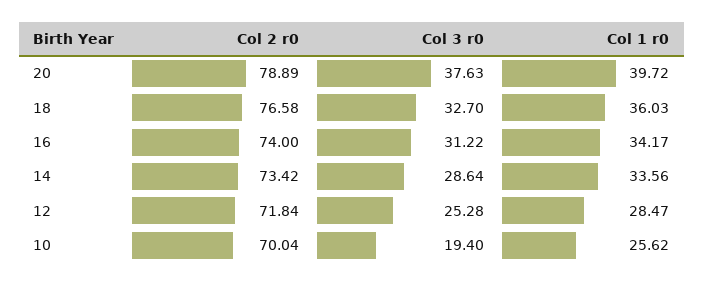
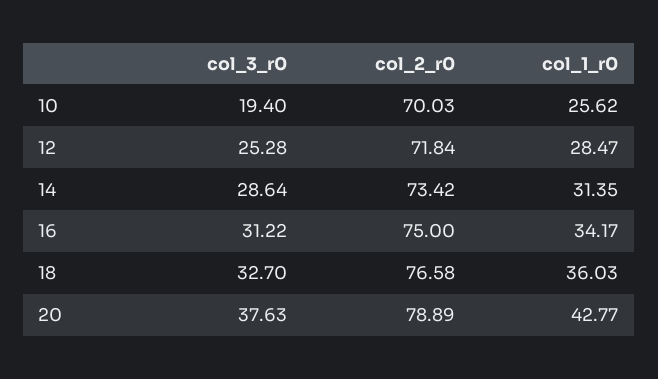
Col 1 r0, 20: 39.72 -> 42.77
Col 2 r0, 16: 74 -> 75
Col 1 r0, 14: 33.56 -> 31.35
Col 2 r0, 10: 70.04 -> 70.03

